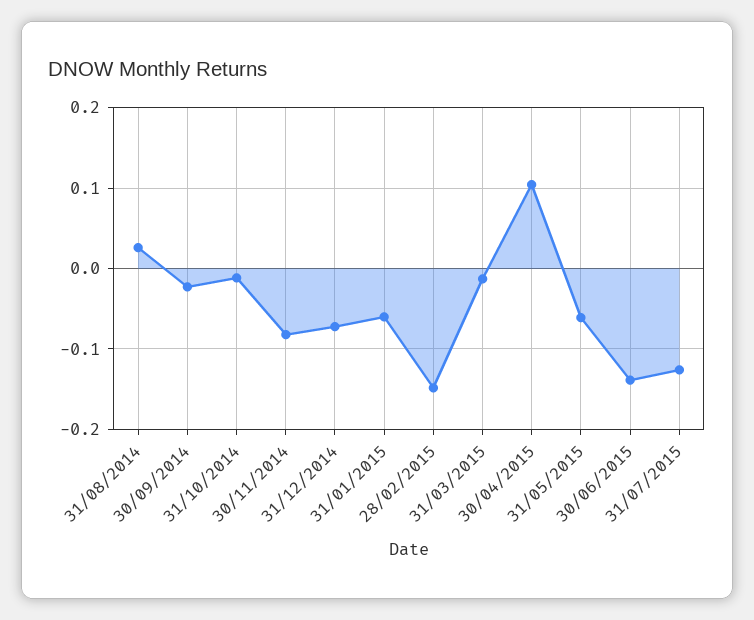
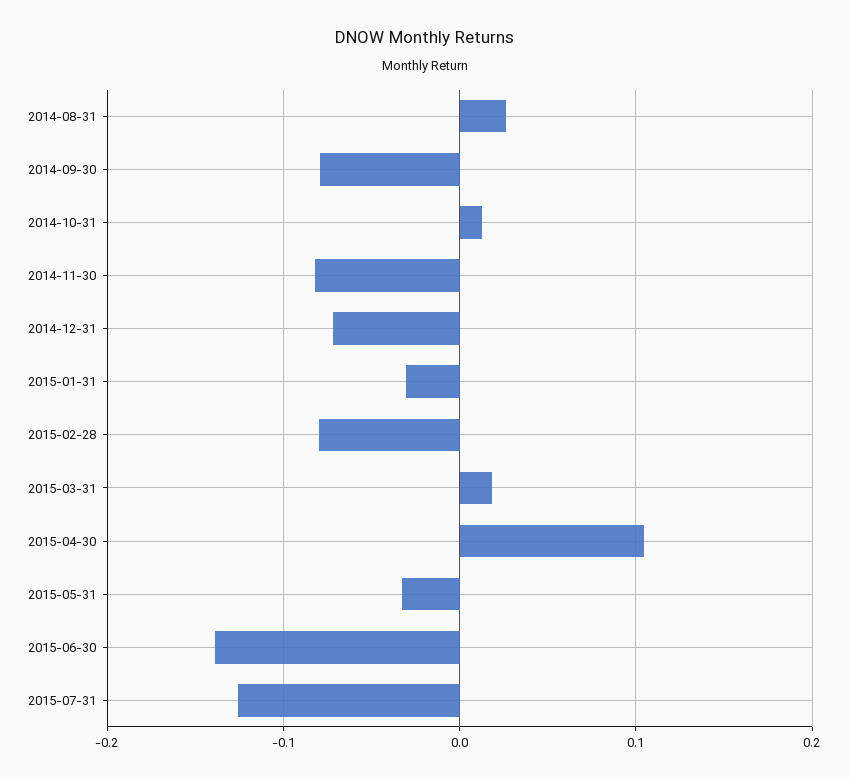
30/09/2014: -0.02 -> -0.08
31/10/2014: -0.01 -> 0.01
31/01/2015: -0.06 -> -0.03
28/02/2015: -0.15 -> -0.08
31/03/2015: -0.01 -> 0.02
31/05/2015: -0.06 -> -0.03

